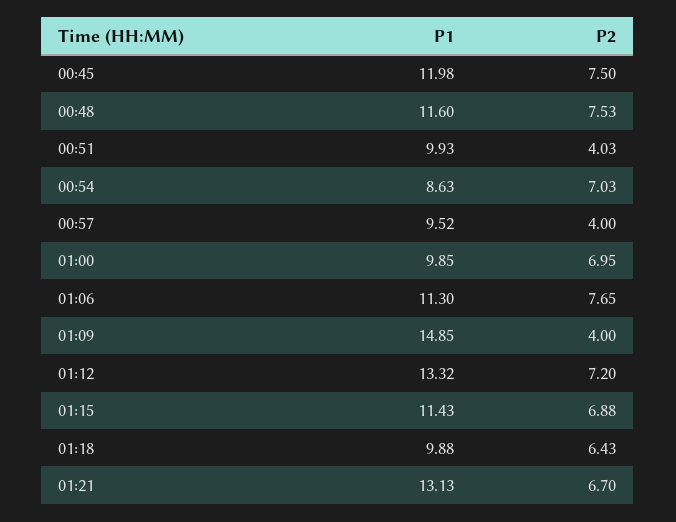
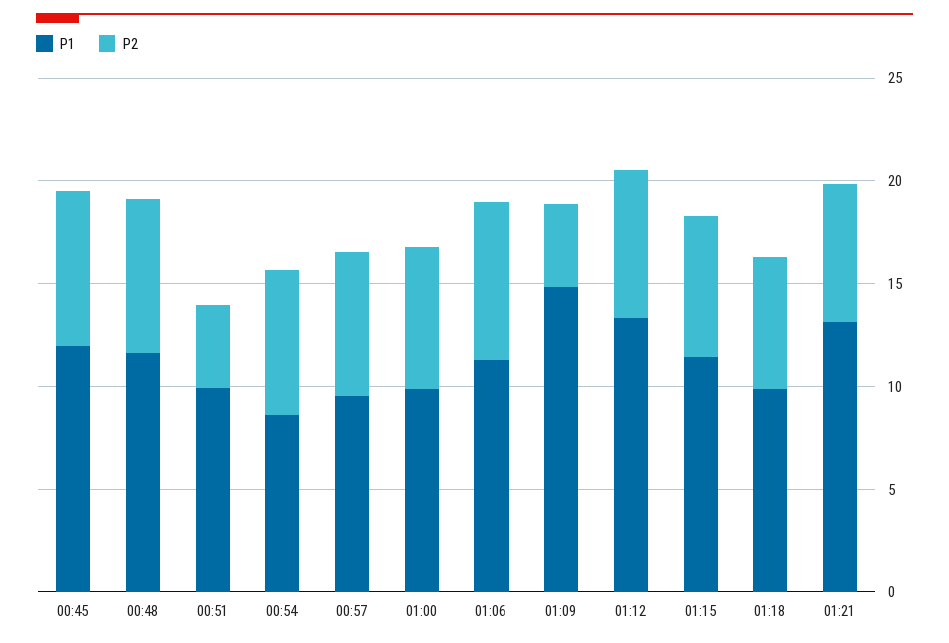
P2, 00:57: 4 -> 7

